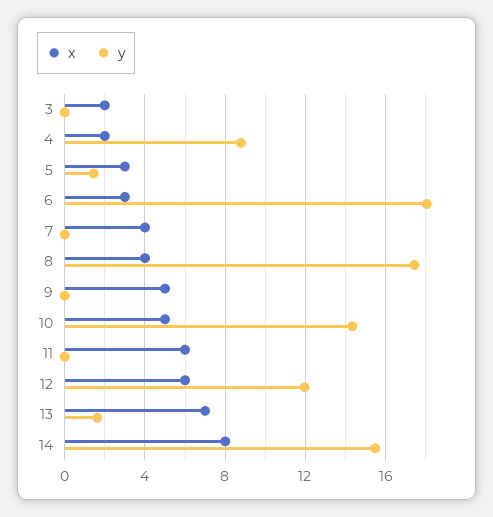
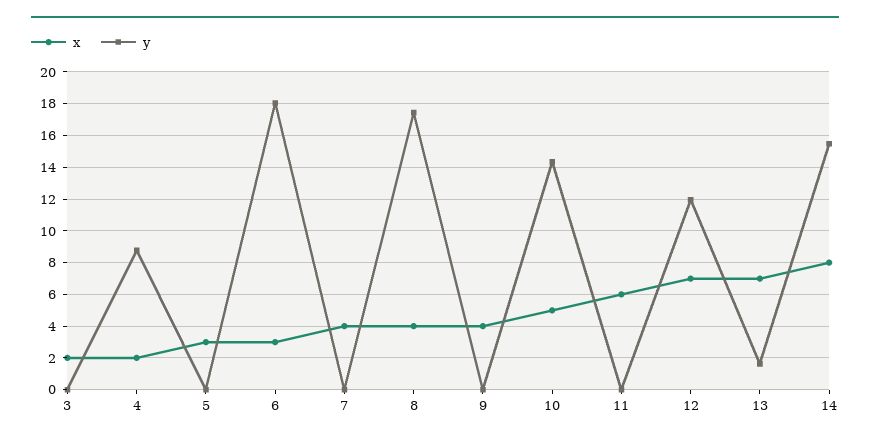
y, 5: 1.5 -> 0
x, 9: 5 -> 4
x, 12: 6 -> 7

